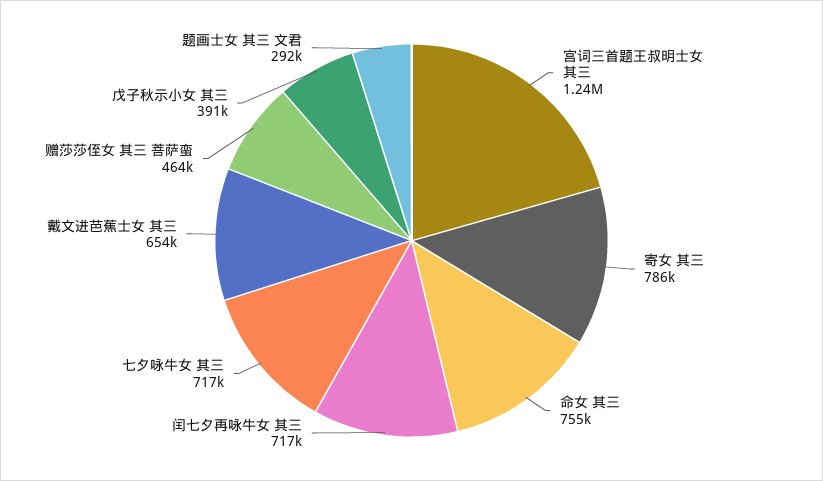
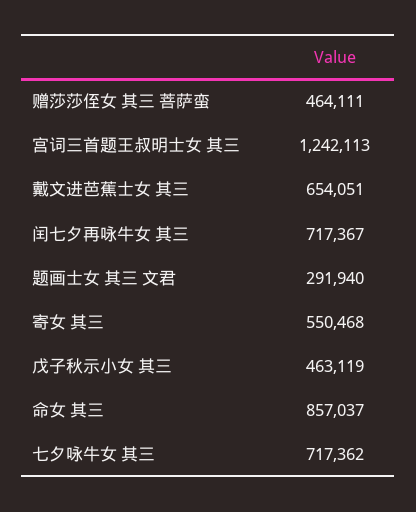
寄女 其三: 786000 -> 550468
命女 其三: 755000 -> 857037
戊子秋示小女 其三: 391000 -> 463119

